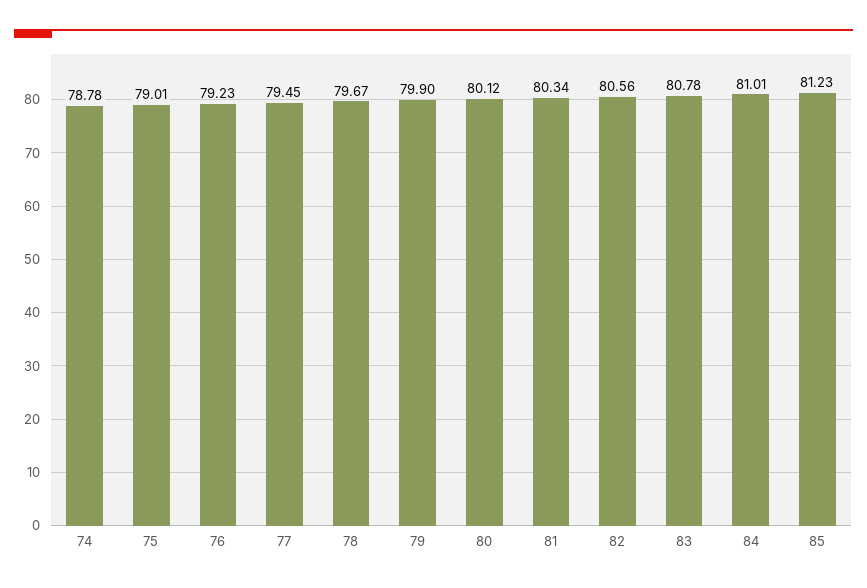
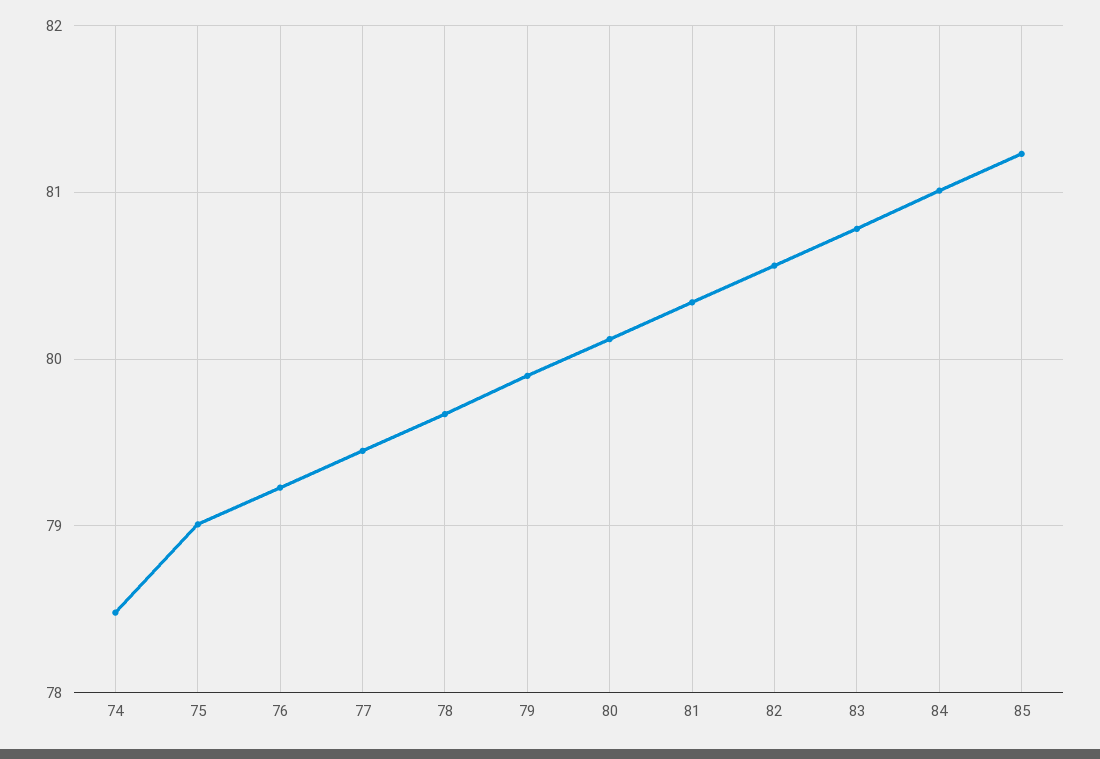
74: 78.78 -> 78.5

